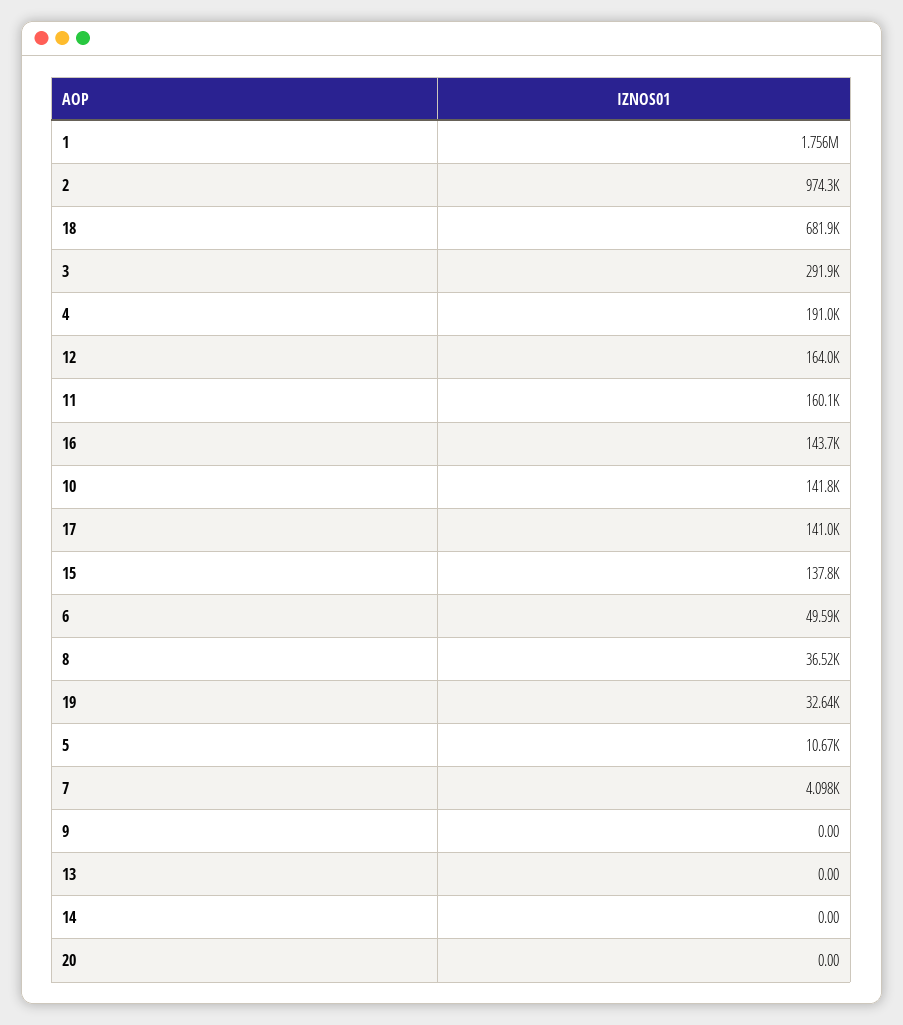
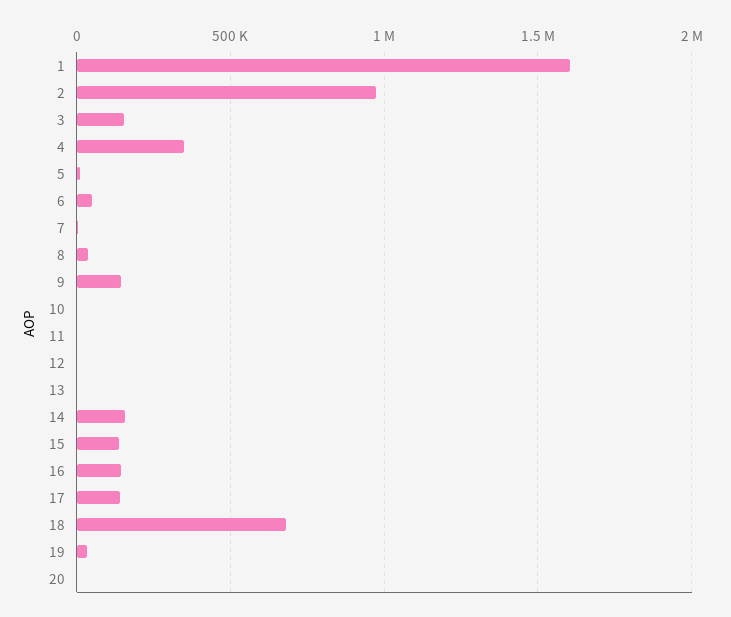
1: 1756000 -> 1600000
3: 291900 -> 150000
4: 191000 -> 350000
12: 164000 -> 0
11: 160100 -> 0
10: 141800 -> 0
9: 0 -> 150000
14: 0 -> 150000

